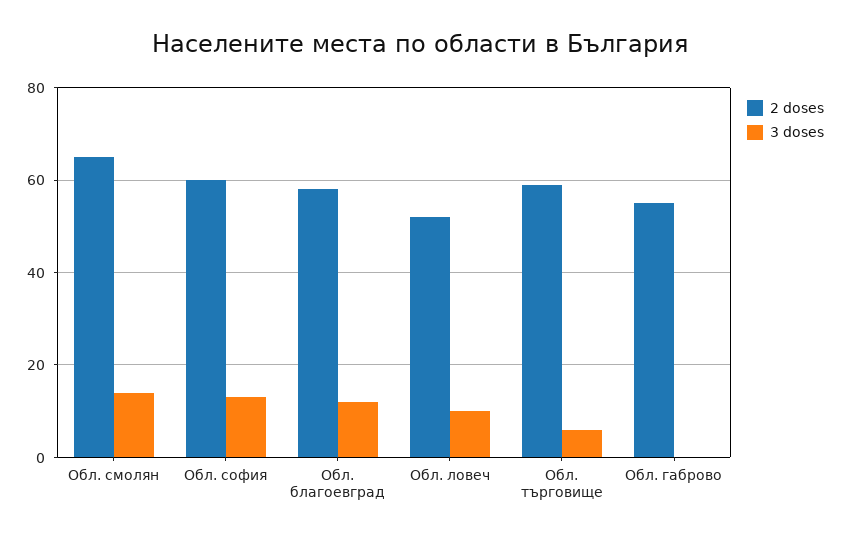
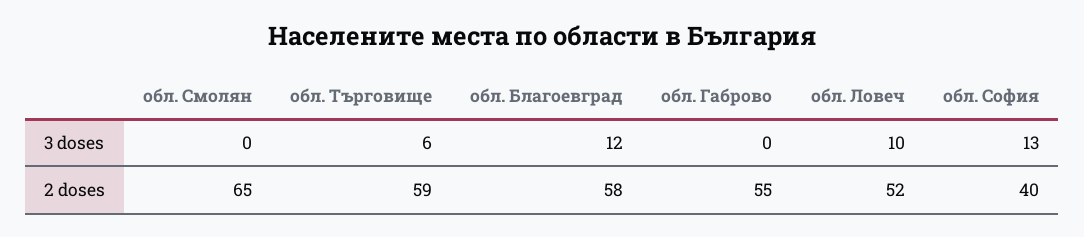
3 doses, Обл. смолян: 15 -> 0
2 doses, Обл. софия: 60 -> 40

